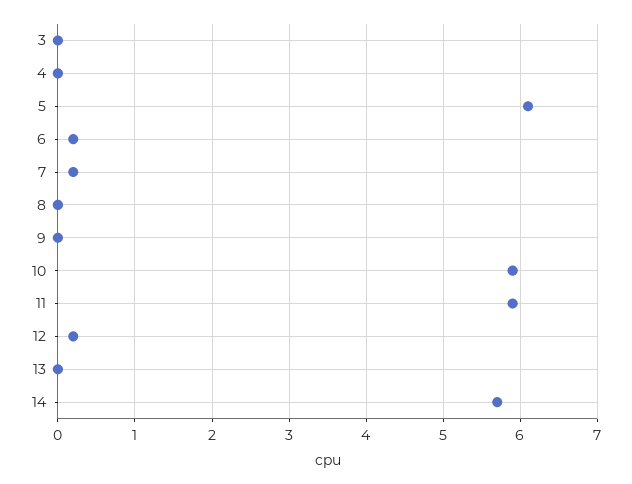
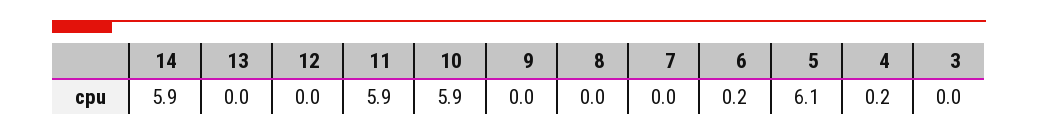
4: 0 -> 0.2
7: 0.2 -> 0
12: 0.2 -> 0
14: 5.7 -> 5.9

